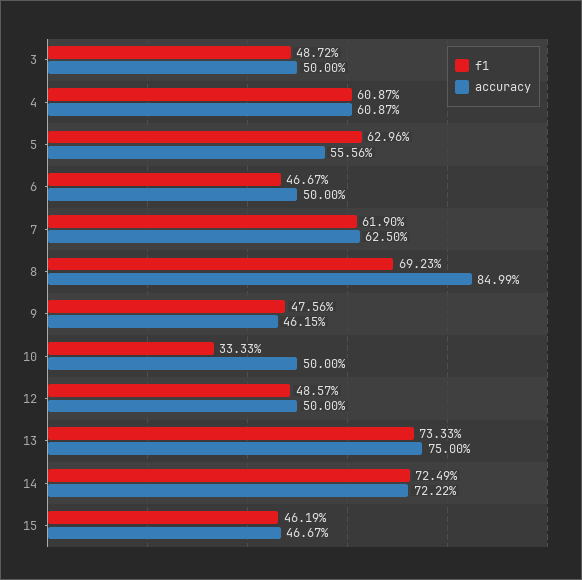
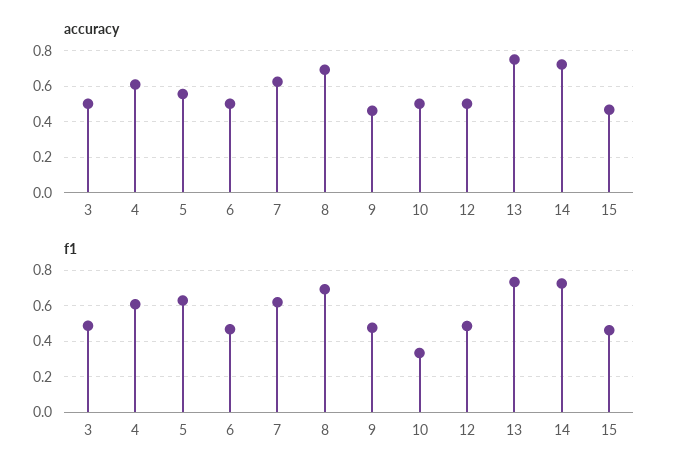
accuracy, 8: 0.8499 -> 0.7

